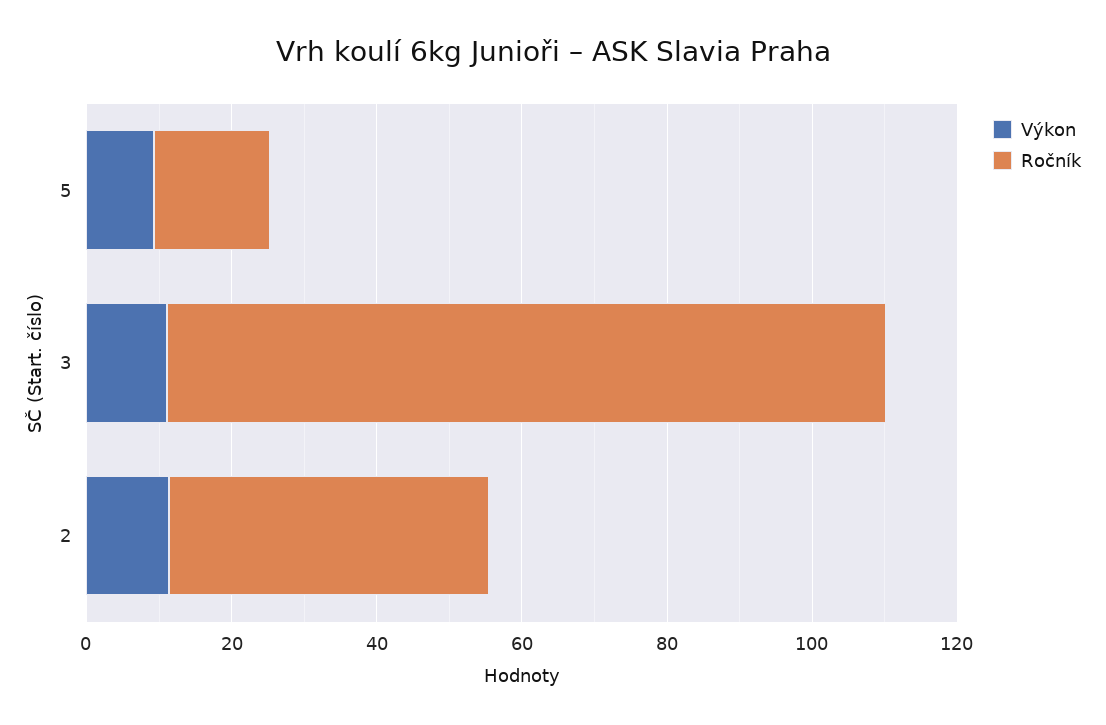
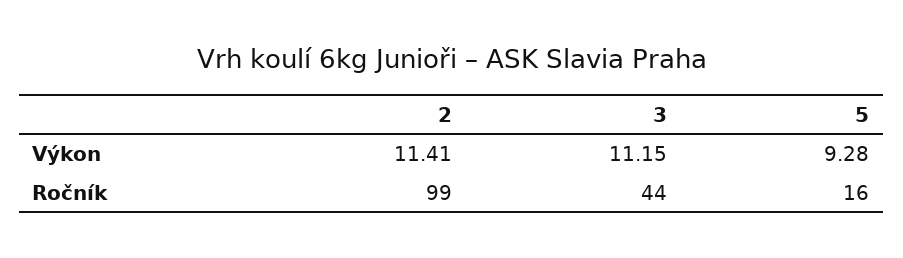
Ročník, 3: 100 -> 44
Ročník, 2: 45 -> 99

